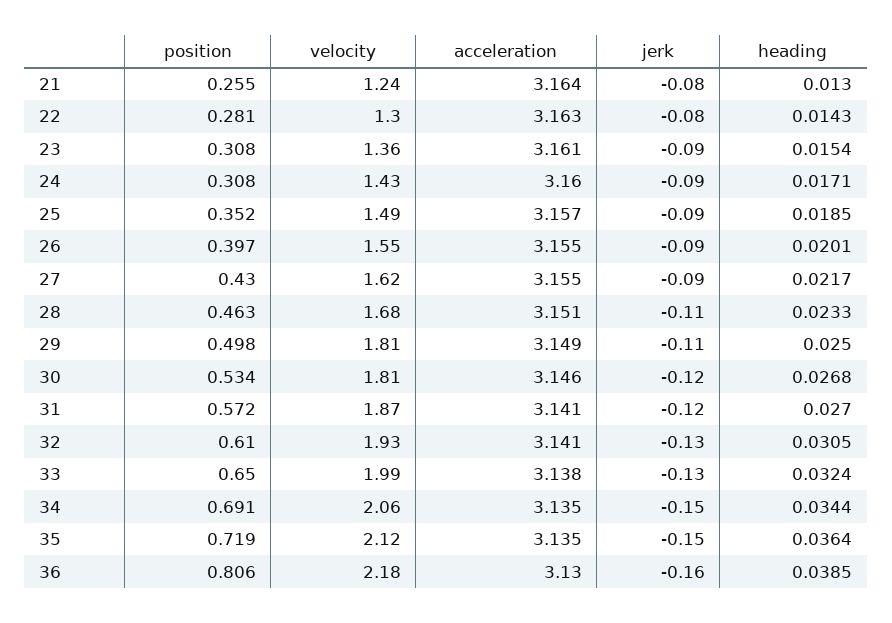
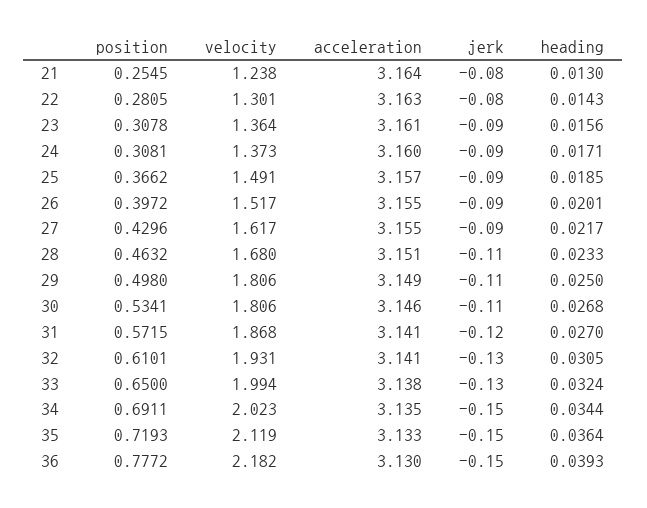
heading, 23: 0.0154 -> 0.0156
velocity, 24: 1.43 -> 1.373
position, 25: 0.352 -> 0.3662
velocity, 26: 1.55 -> 1.517
jerk, 30: -0.12 -> -0.11
velocity, 34: 2.06 -> 2.023
acceleration, 35: 3.135 -> 3.133
position, 36: 0.806 -> 0.7772
jerk, 36: -0.16 -> -0.15
heading, 36: 0.0385 -> 0.0393

